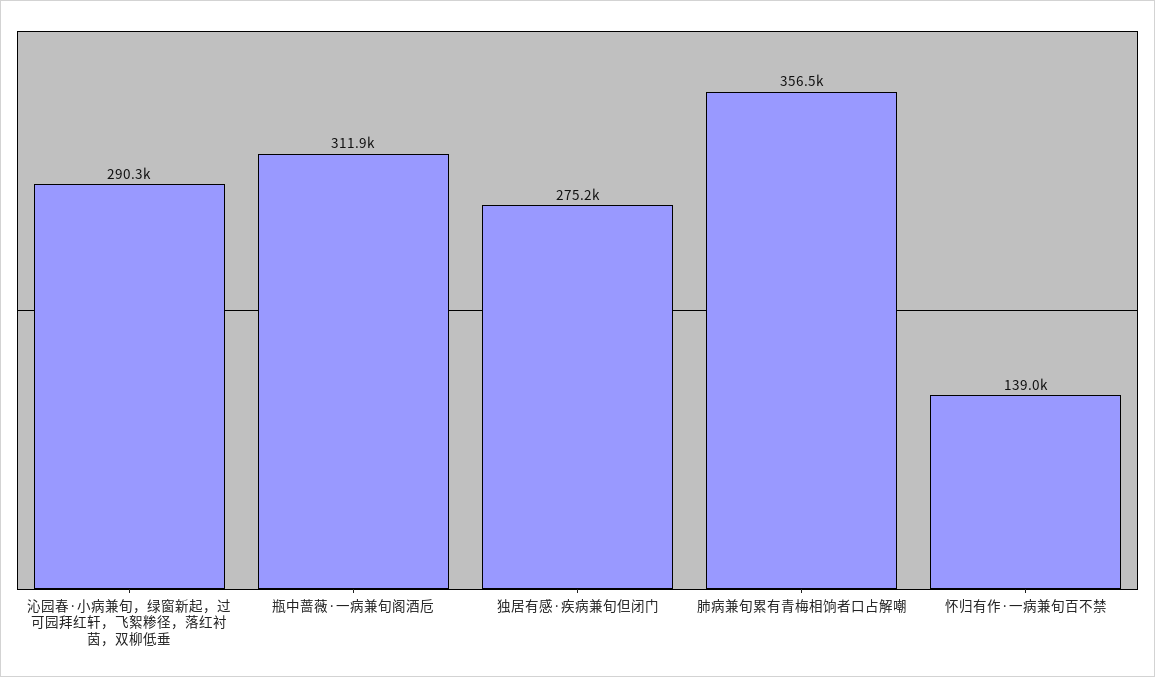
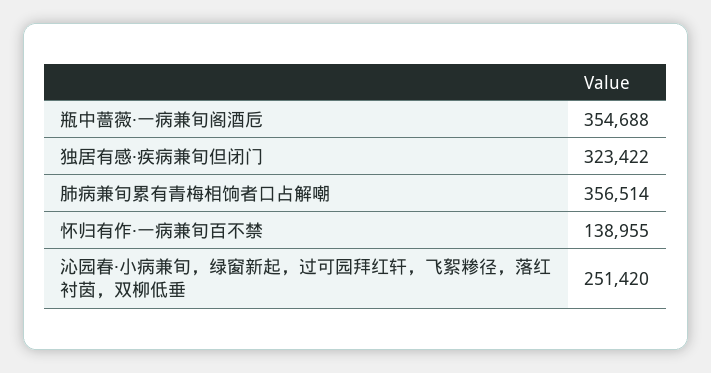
沁园春·小病兼旬，绿窗新起，过可园拜红轩，飞絮糁径，落红衬茵，双柳低垂: 290300 -> 251420
瓶中蔷薇·一病兼旬阁酒卮: 311900 -> 354688
独居有感·疾病兼旬但闭门: 275200 -> 323422

